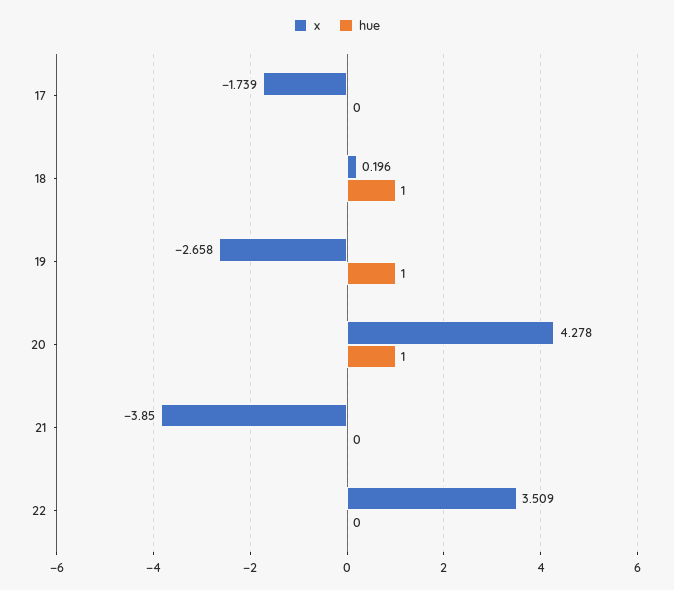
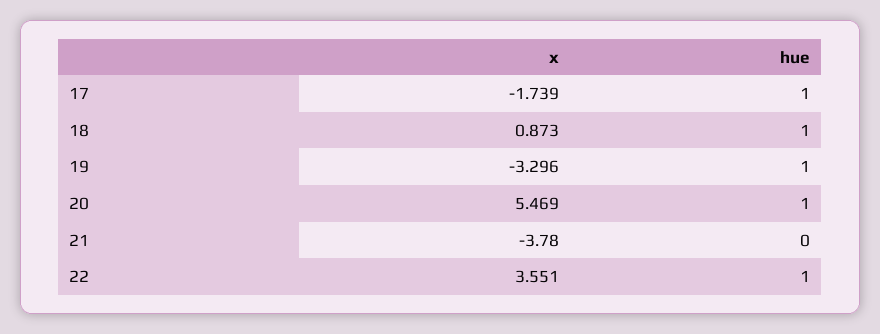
hue, 17: 0 -> 1
x, 18: 0.196 -> 0.873
x, 19: -2.658 -> -3.296
x, 20: 4.278 -> 5.469
x, 21: -3.85 -> -3.78
x, 22: 3.509 -> 3.551
hue, 22: 0 -> 1

